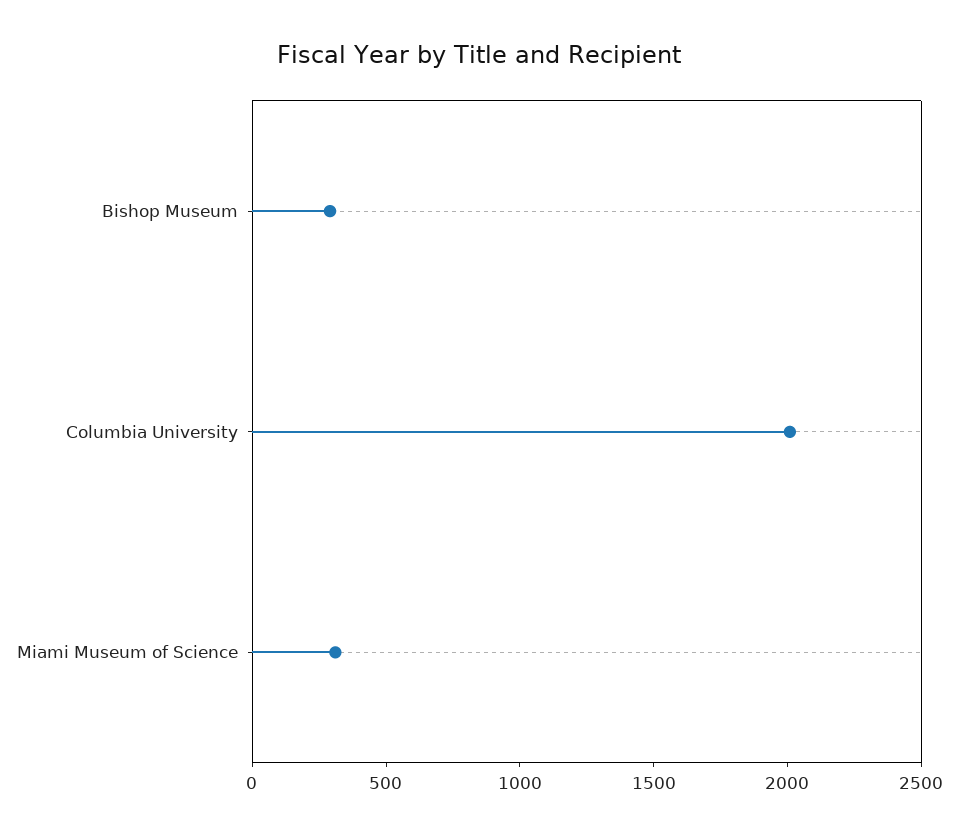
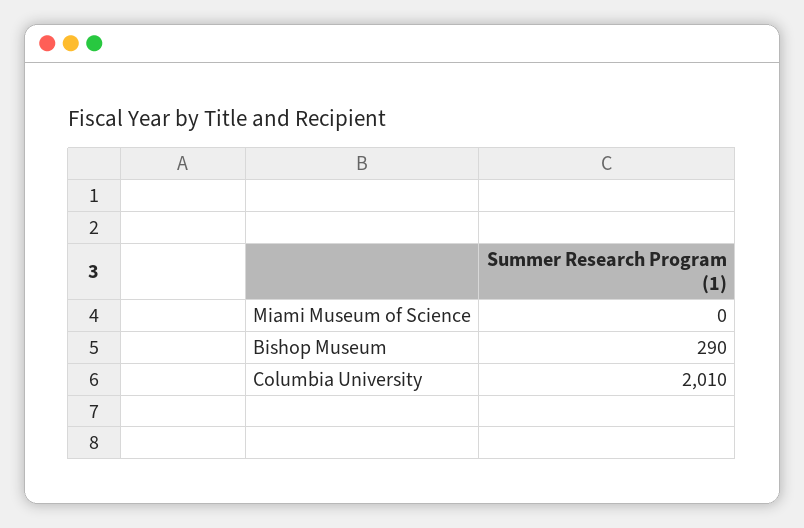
Miami Museum of Science: 300 -> 0

